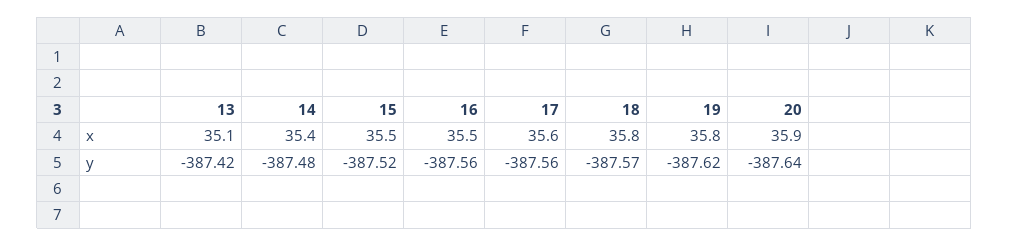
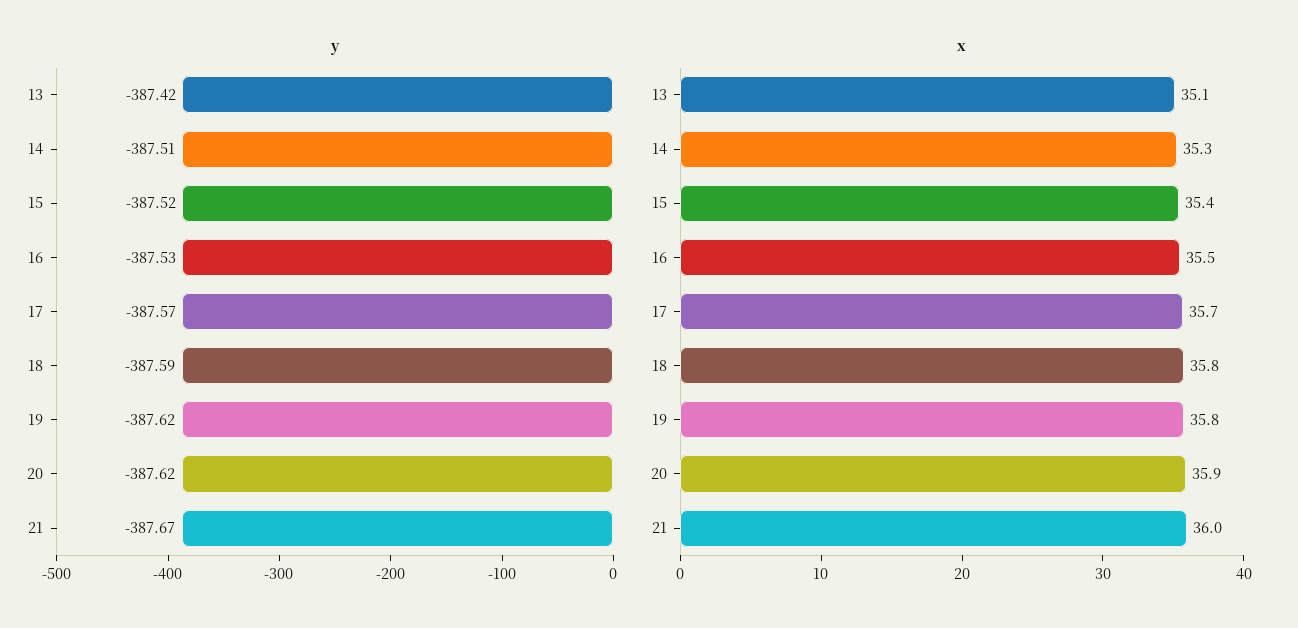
x, 14: 35.4 -> 35.3
x, 15: 35.5 -> 35.4
x, 17: 35.6 -> 35.7
y, 14: -387.48 -> -387.51
y, 16: -387.56 -> -387.53
y, 17: -387.56 -> -387.57
y, 18: -387.57 -> -387.59
y, 20: -387.64 -> -387.62
y, 21: none -> -387.67
x, 21: none -> 36

